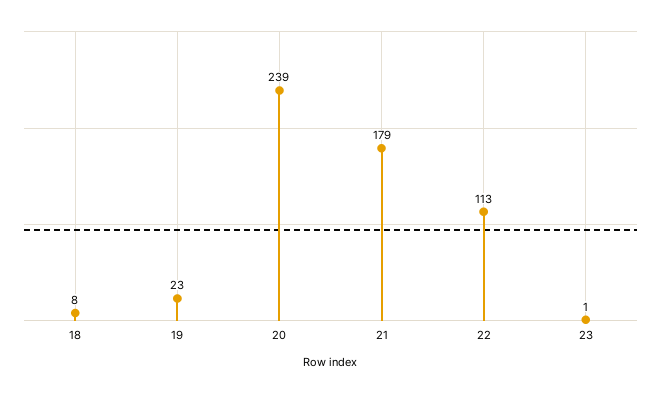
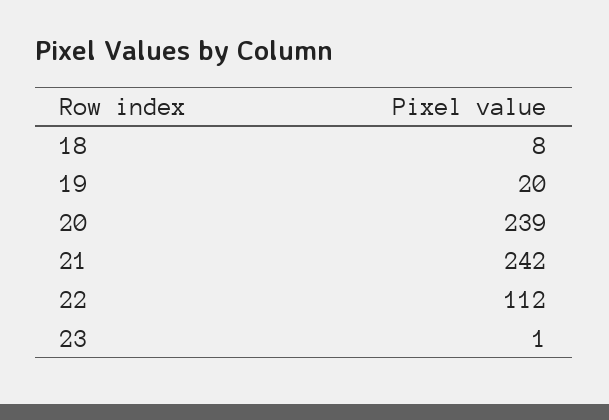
19: 23 -> 20
21: 179 -> 242
22: 113 -> 112

